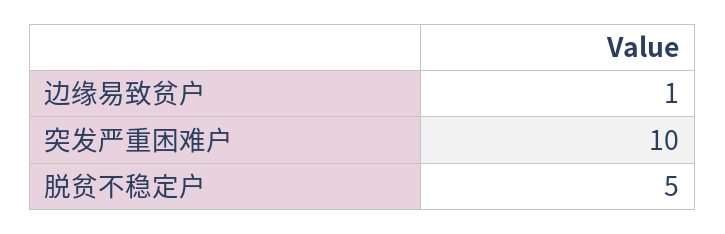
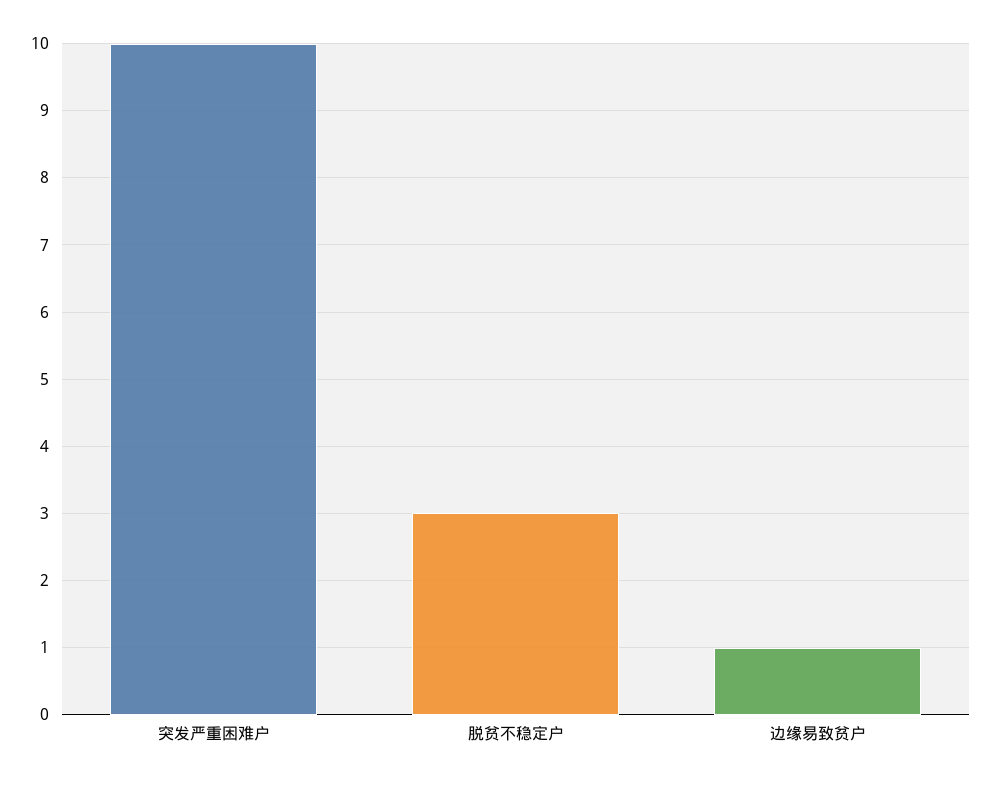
脱贫不稳定户: 5 -> 3

